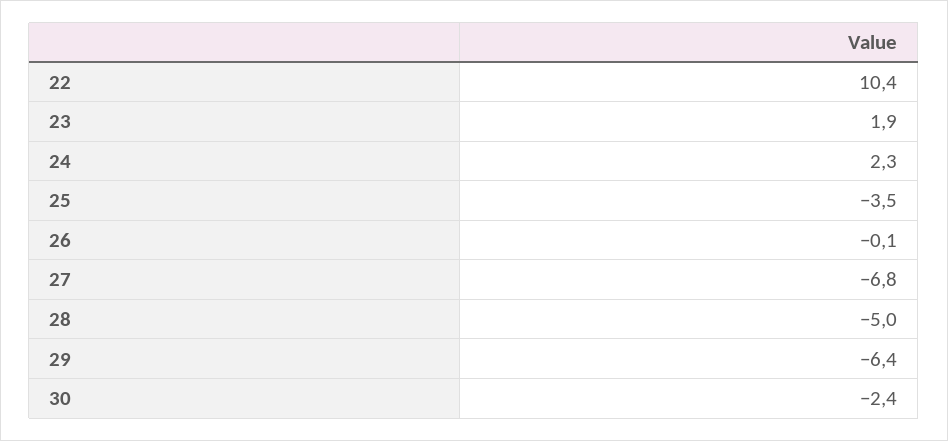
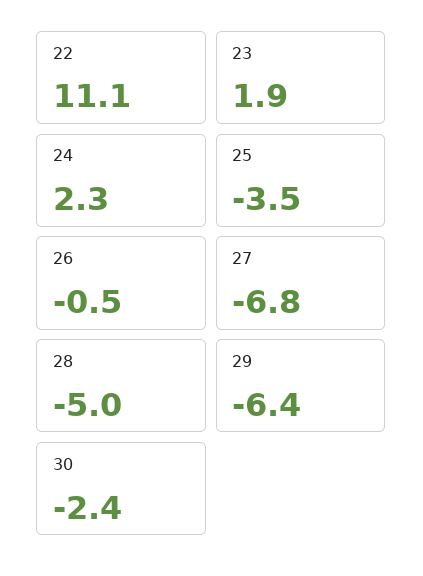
22: 10.4 -> 11.1
26: -0.1 -> -0.5

